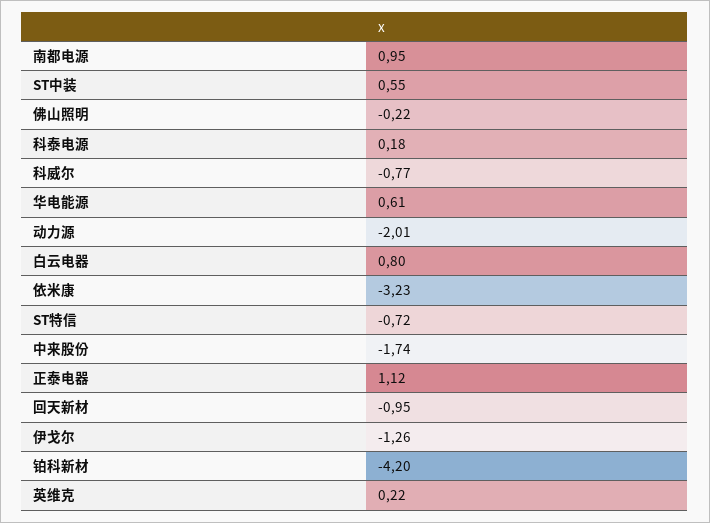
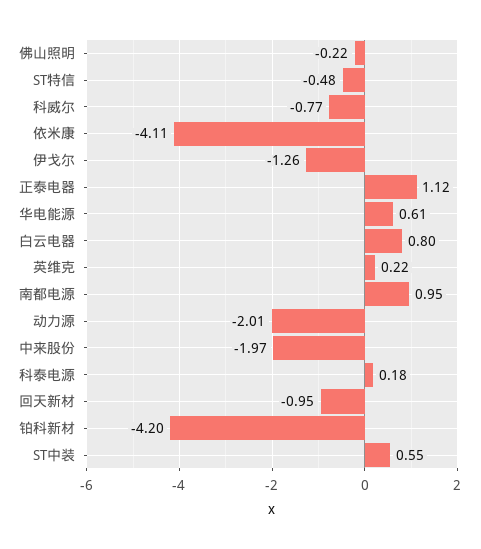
依米康: -3.23 -> -4.11
ST特信: -0.72 -> -0.48
中来股份: -1.74 -> -1.97

